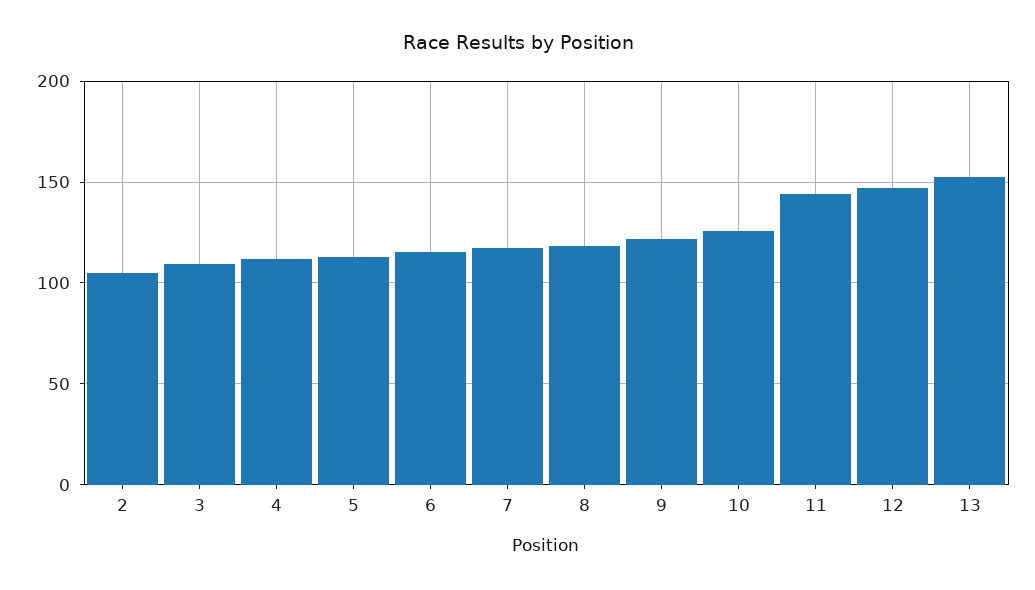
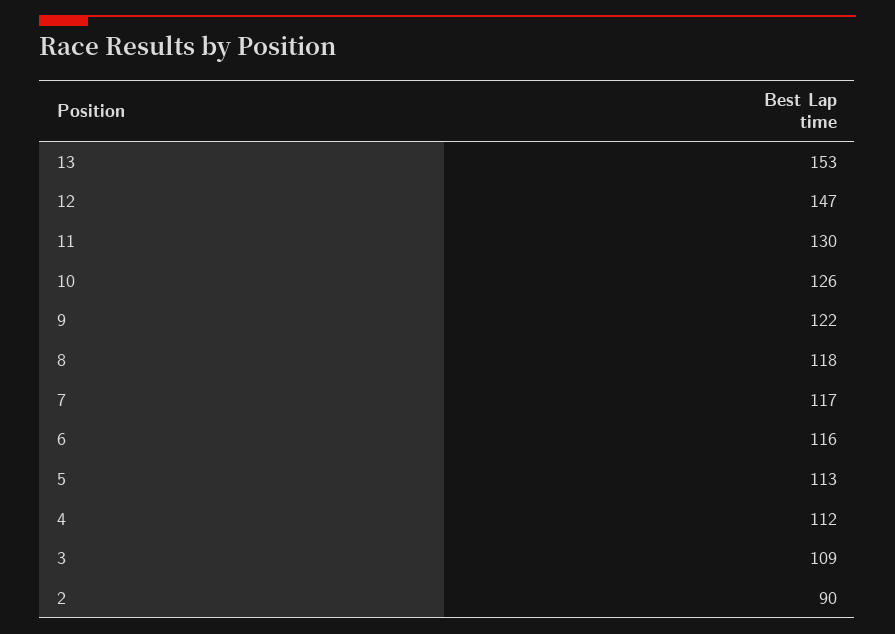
2: 105 -> 90
11: 145 -> 130

